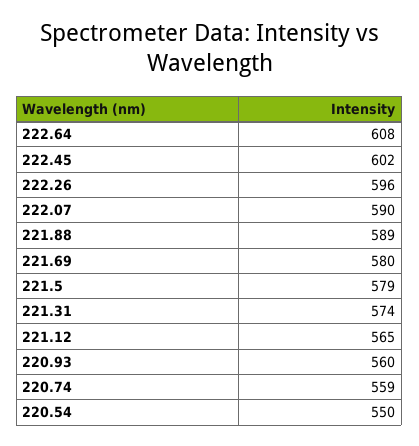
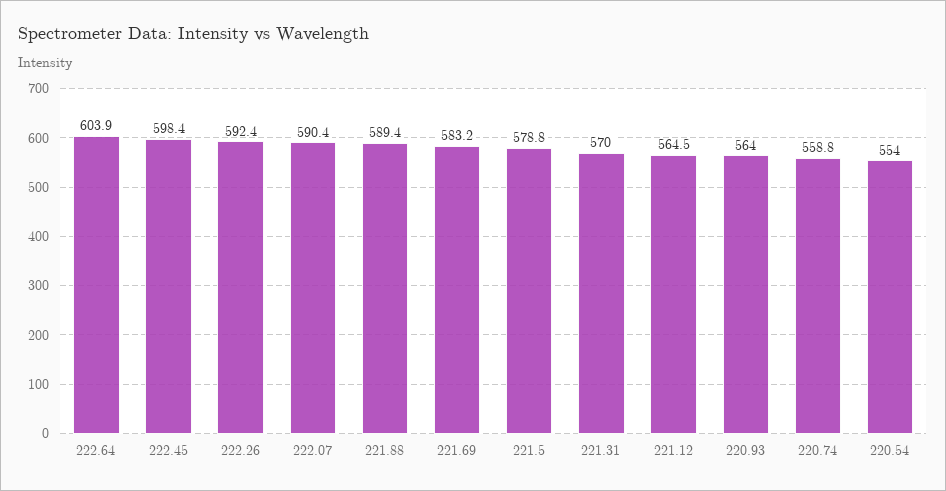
222.64: 608 -> 603.9
222.45: 602 -> 598.4
222.26: 596 -> 592.4
221.69: 580 -> 583.2
221.31: 574 -> 570
220.93: 560 -> 564
220.54: 550 -> 554

